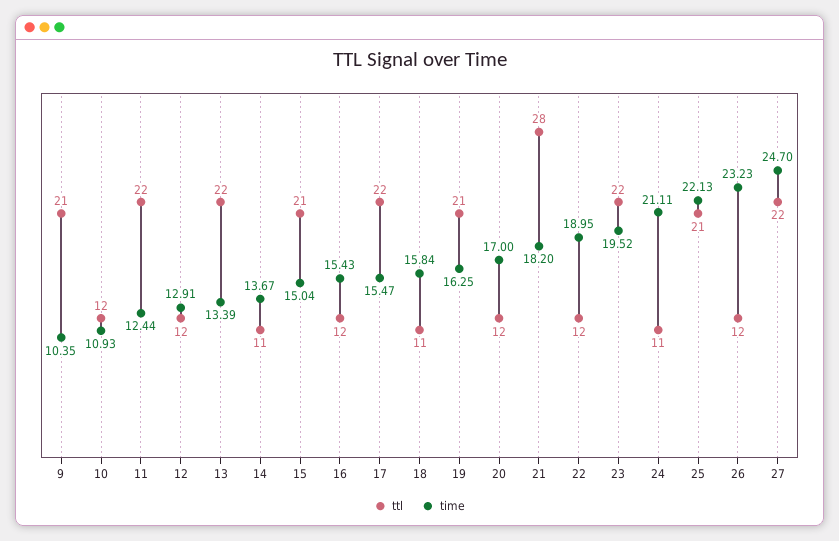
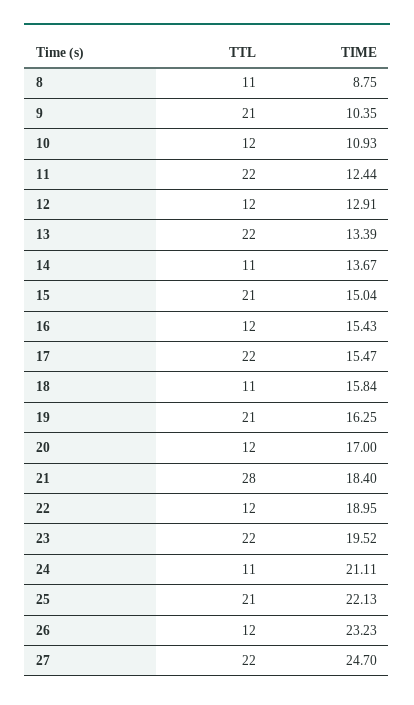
time, 21: 18.2 -> 18.4
ttl, 8: none -> 11
time, 8: none -> 8.75

